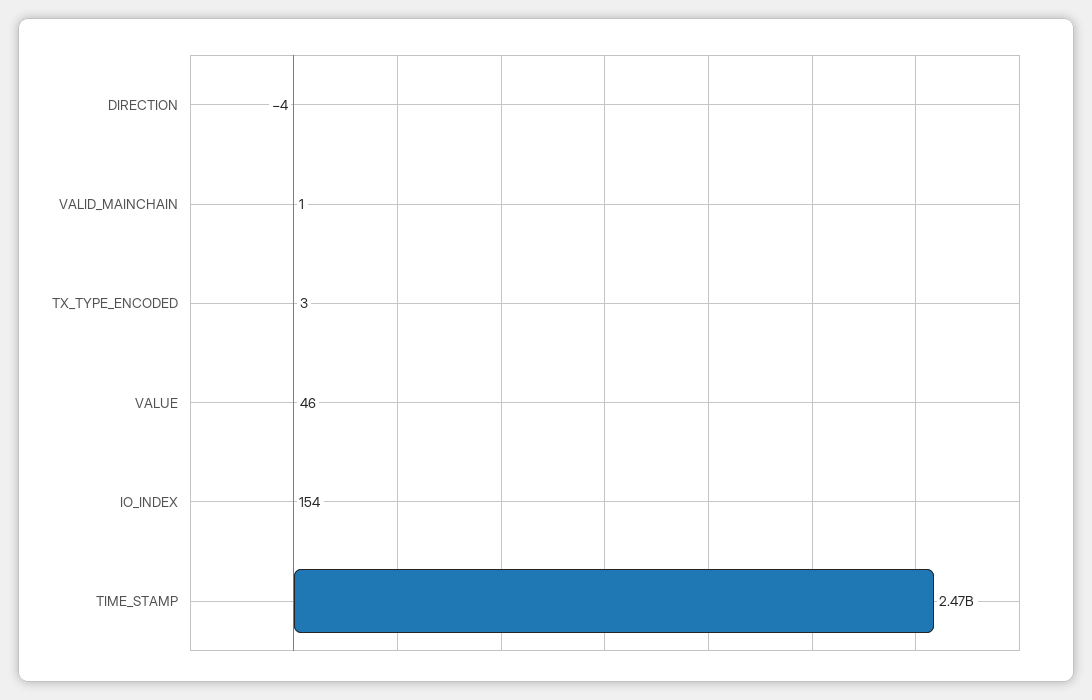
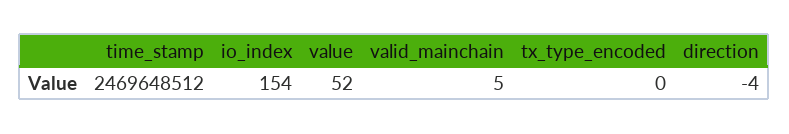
VALID_MAINCHAIN: 1 -> 5
TX_TYPE_ENCODED: 3 -> 0
VALUE: 46 -> 52

